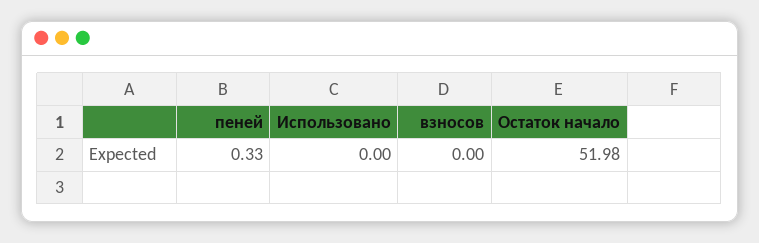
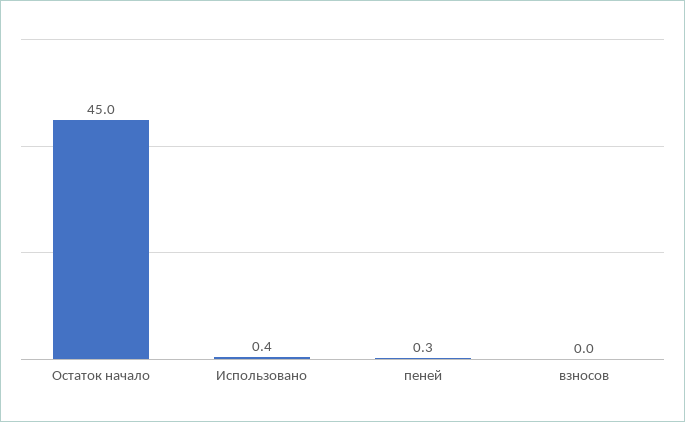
Использовано: 0 -> 0.4
Остаток начало: 51.98 -> 45

